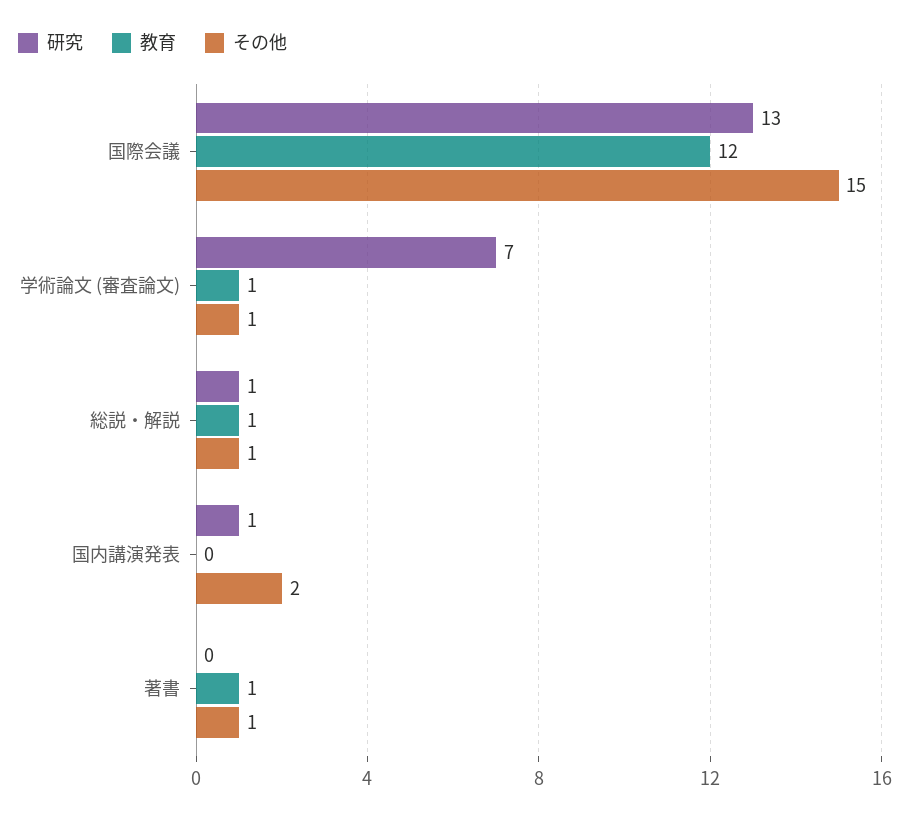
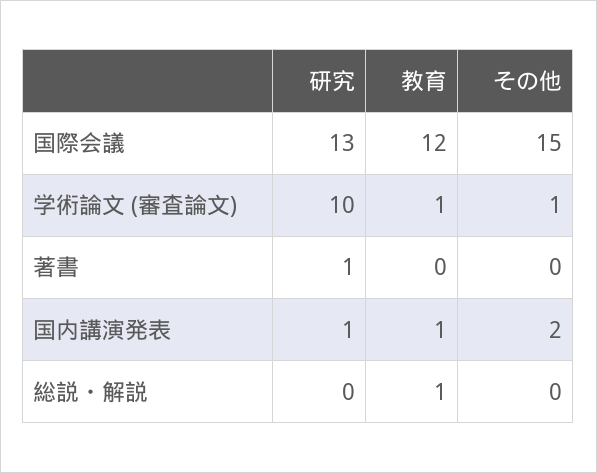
研究, 学術論文 (審査論文): 7 -> 10
研究, 総説・解説: 1 -> 0
その他, 総説・解説: 1 -> 0
教育, 国内講演発表: 0 -> 1
研究, 著書: 0 -> 1
教育, 著書: 1 -> 0
その他, 著書: 1 -> 0

